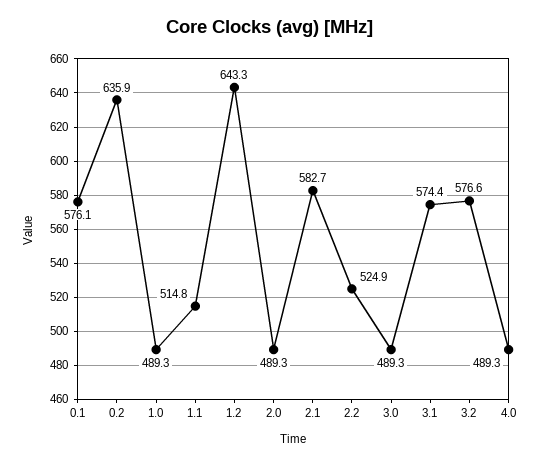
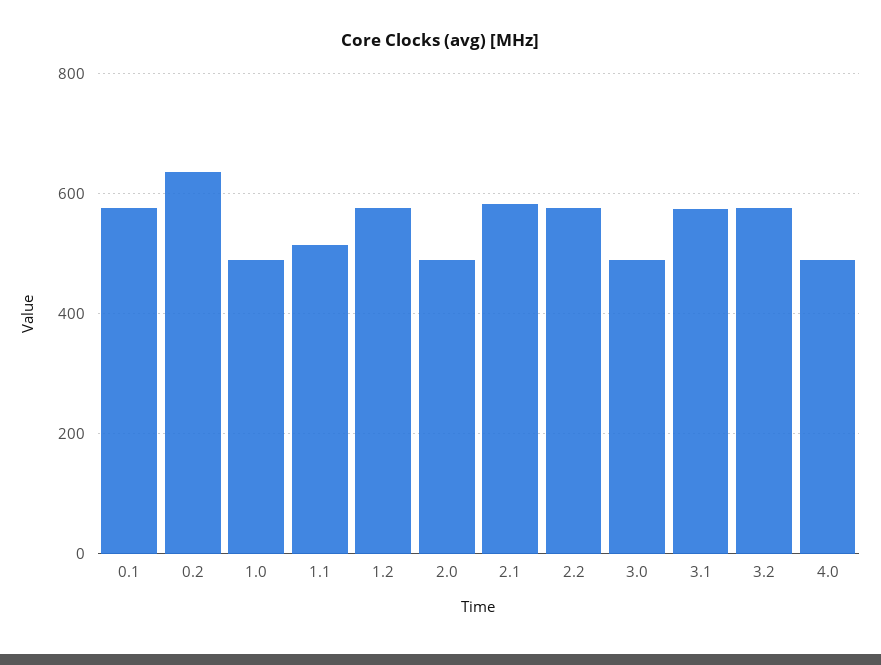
1.2: 643.3 -> 580
2.2: 524.9 -> 580

